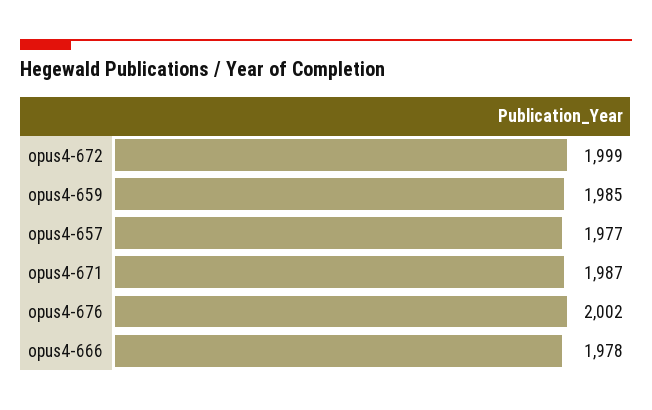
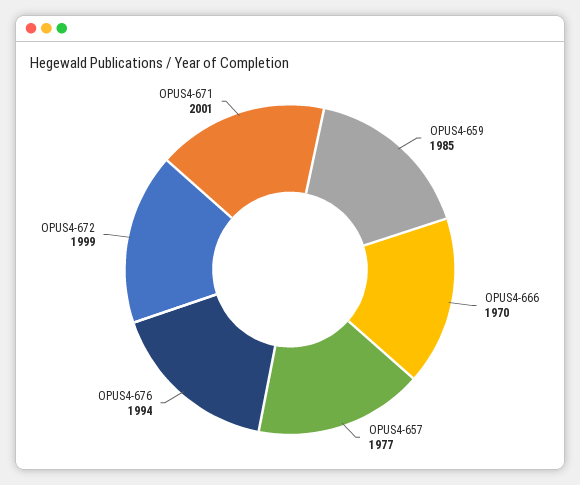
opus4-671: 1987 -> 2001
opus4-676: 2002 -> 1994
opus4-666: 1978 -> 1970

